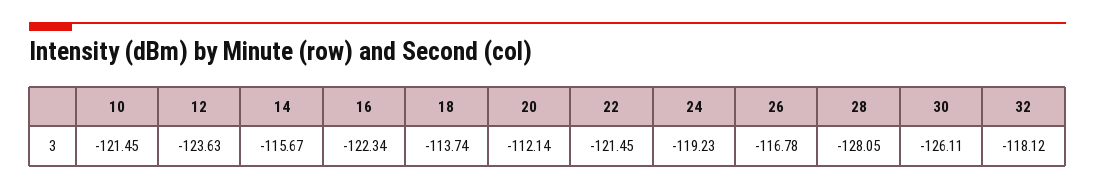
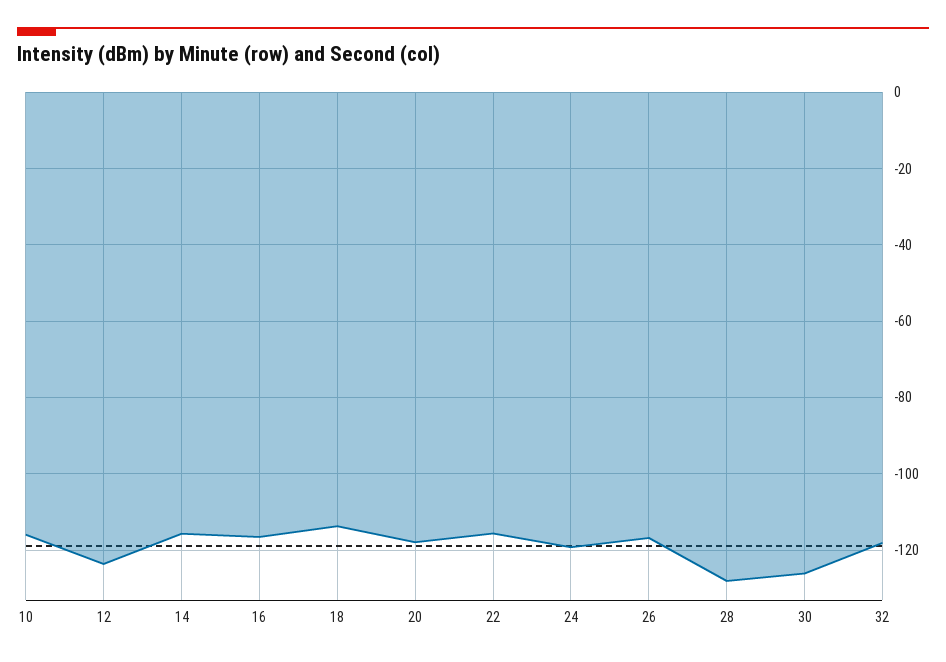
10: -121.45 -> -116
16: -122.34 -> -116
20: -112.14 -> -118
22: -121.45 -> -116

